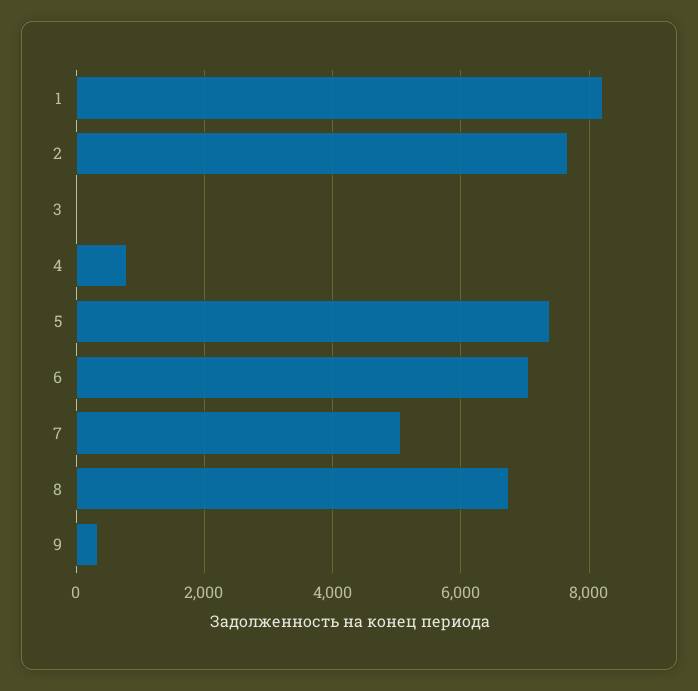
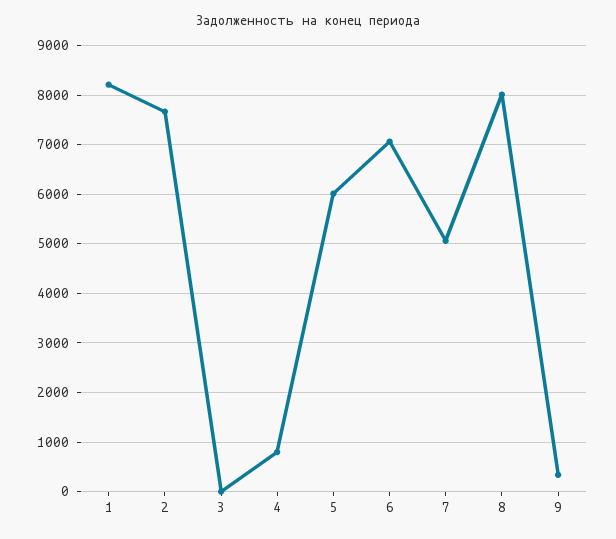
5: 7400 -> 6000
8: 6800 -> 8000

